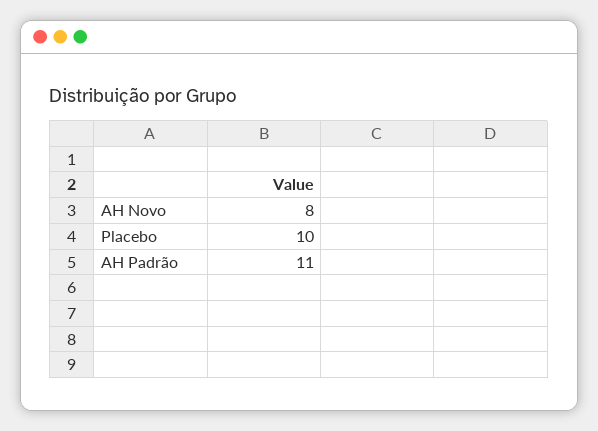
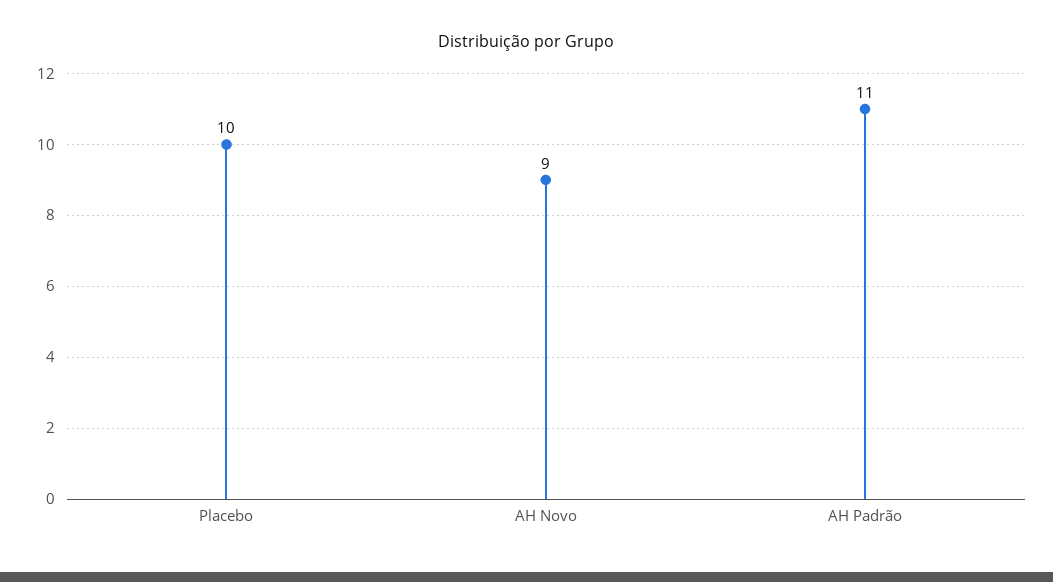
AH Novo: 8 -> 9

